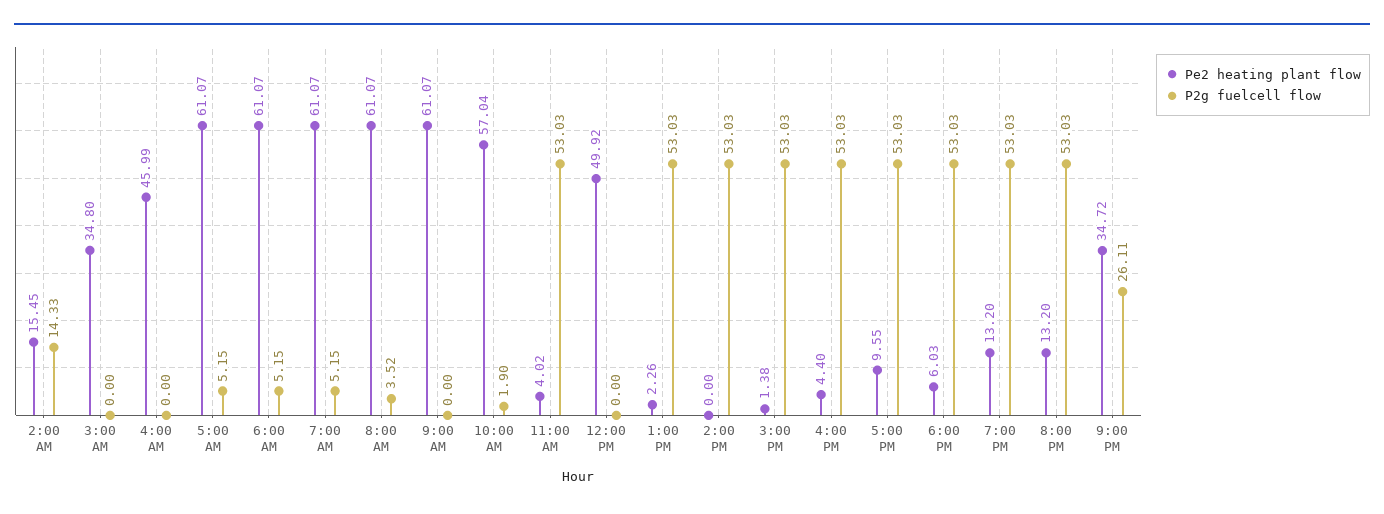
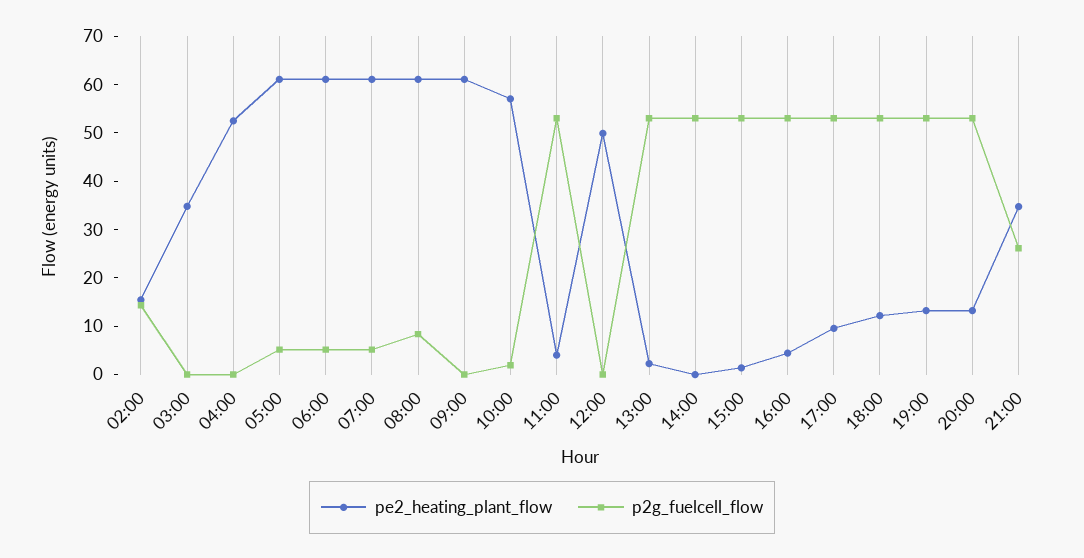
Pe2 heating plant flow, 4:00 AM: 45.99 -> 52
P2g fuelcell flow, 8:00 AM: 3.52 -> 8
Pe2 heating plant flow, 6:00 PM: 6.03 -> 12

